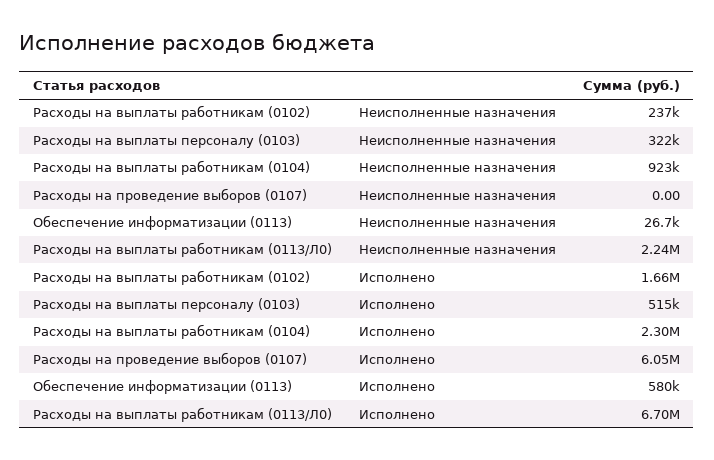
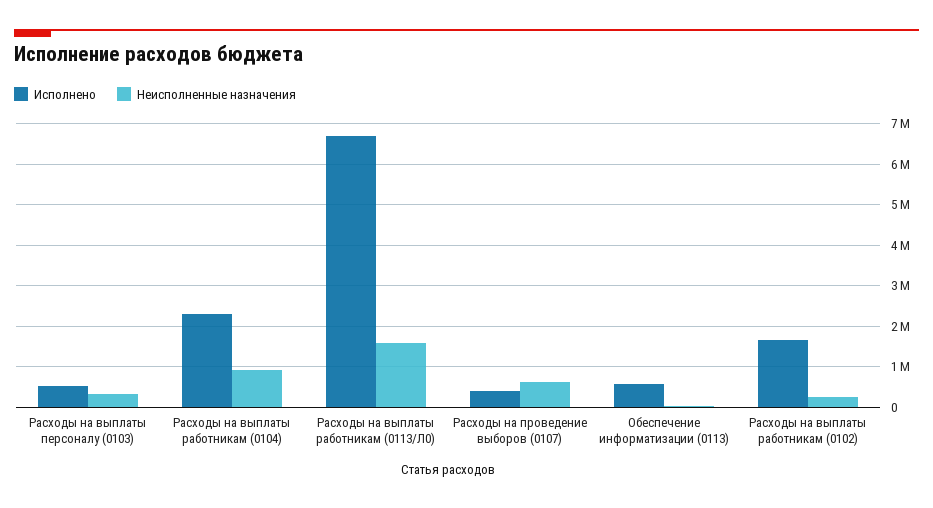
Неисполненные назначения, Расходы на проведение выборов (0107): 0 -> 600000
Неисполненные назначения, Расходы на выплаты работникам (0113/Л0): 2240000 -> 1600000
Исполнено, Расходы на проведение выборов (0107): 6050000 -> 400000

